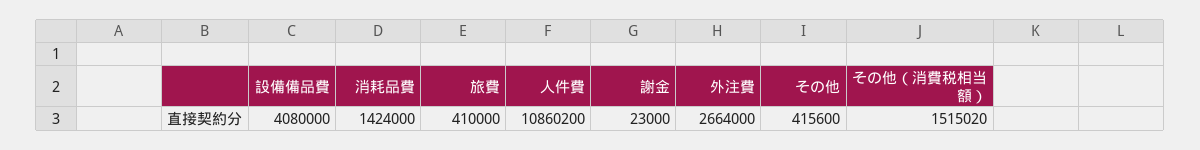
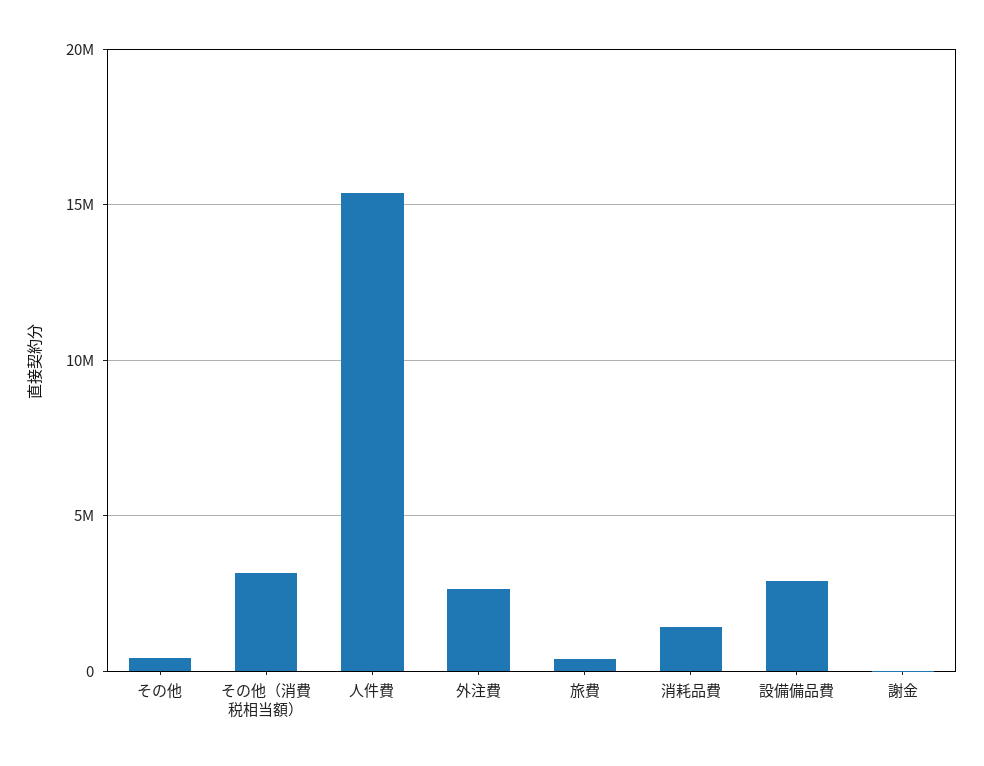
設備備品費: 4080000 -> 3000000
人件費: 10860200 -> 15500000
その他（消費税相当額）: 1515020 -> 3000000

